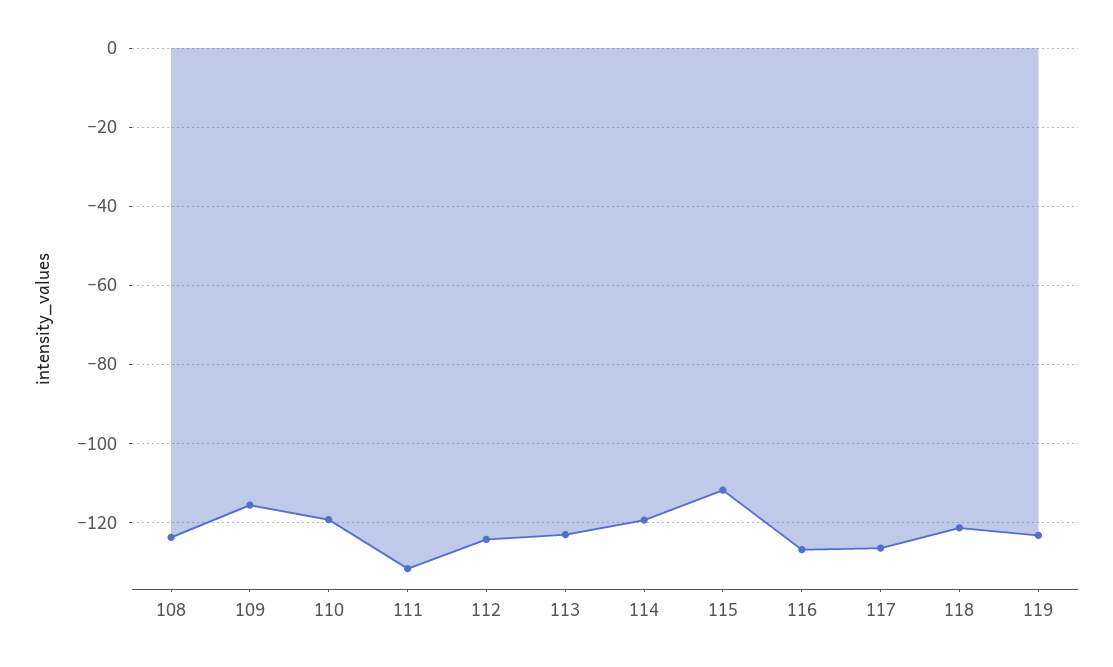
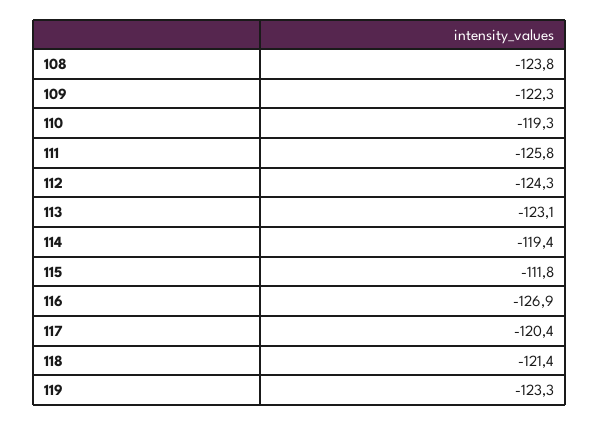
109: -116 -> -122.3
111: -132 -> -125.8
117: -126 -> -120.4

